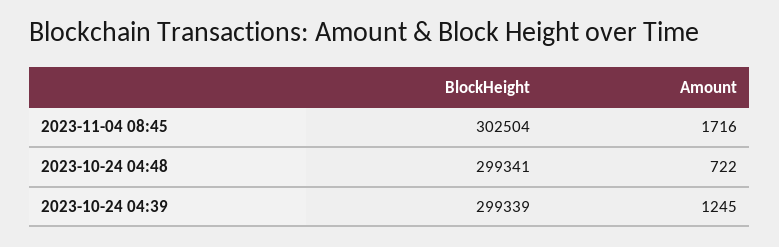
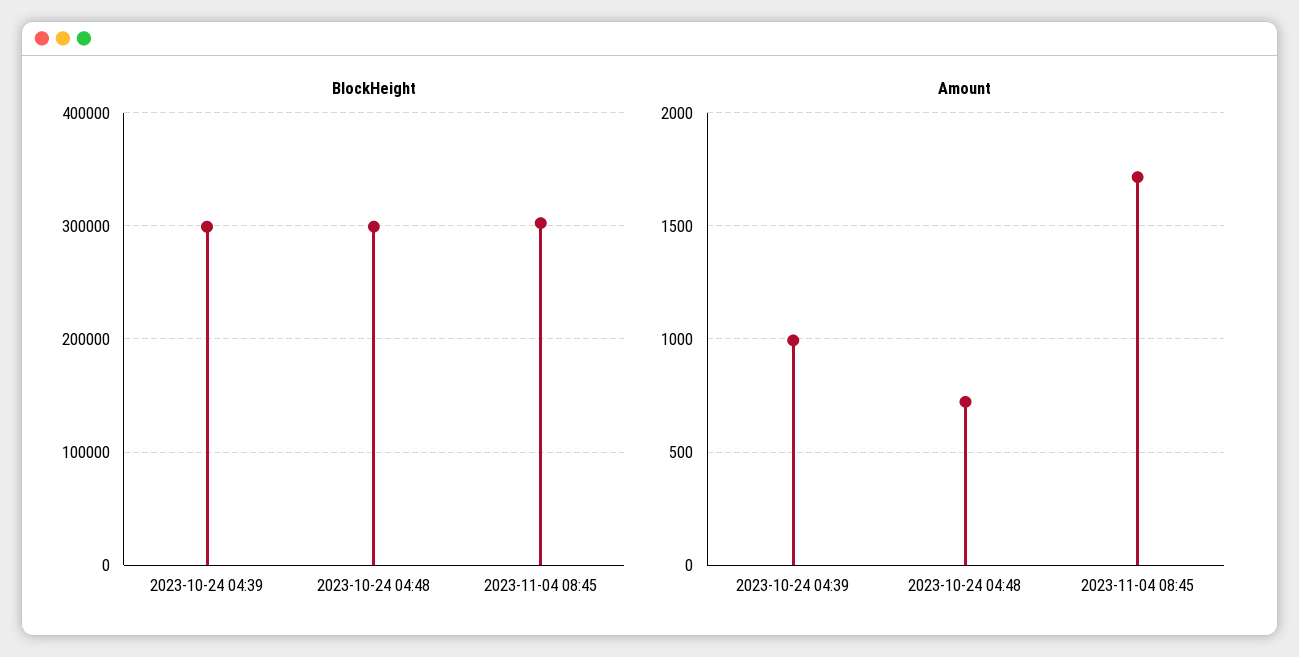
Amount, 2023-10-24 04:39: 1245 -> 1000

